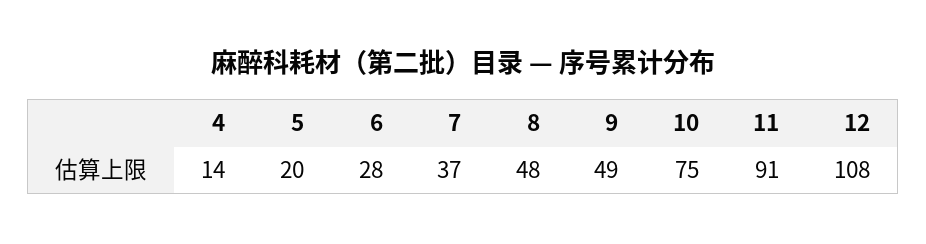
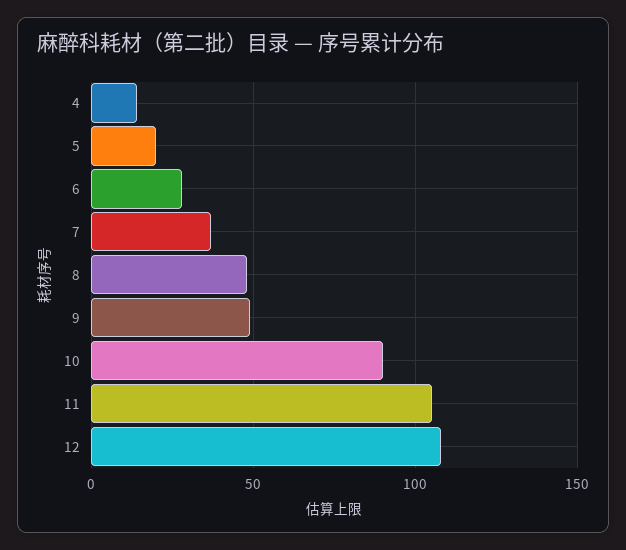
10: 75 -> 90
11: 91 -> 105

